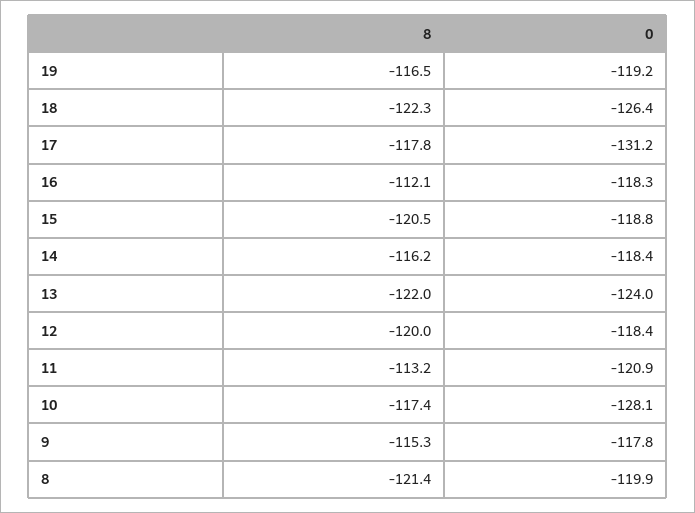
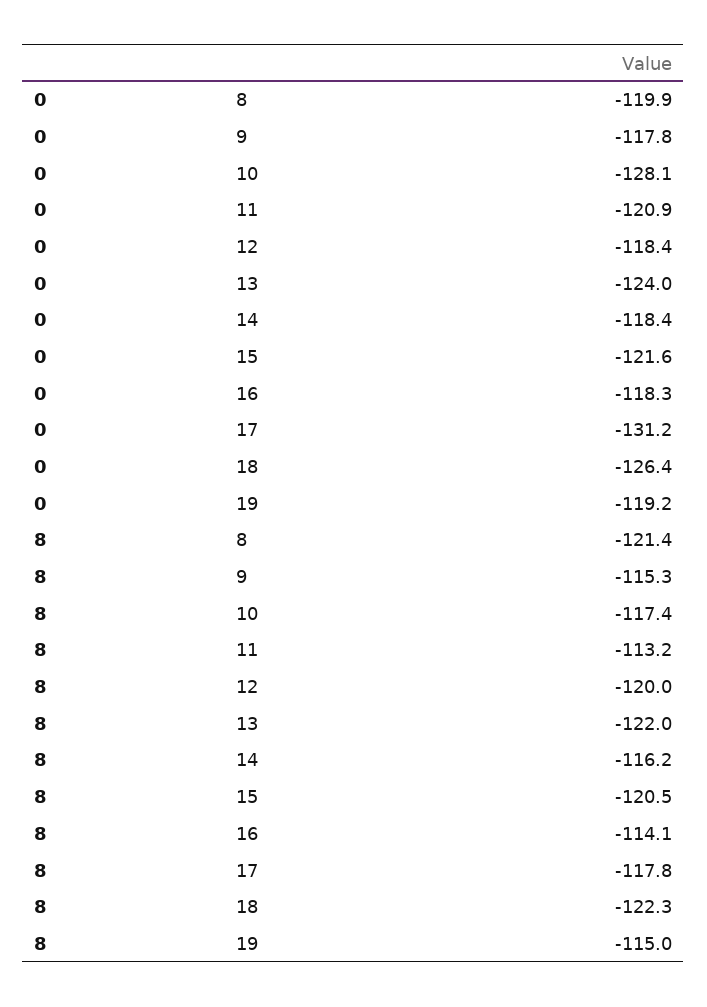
8, 19: -116.5 -> -115
8, 16: -112.1 -> -114.1
0, 15: -118.8 -> -121.6

